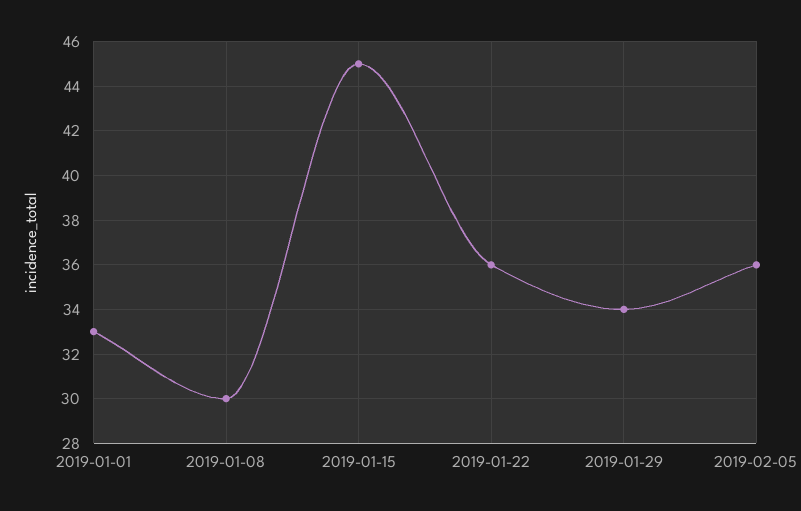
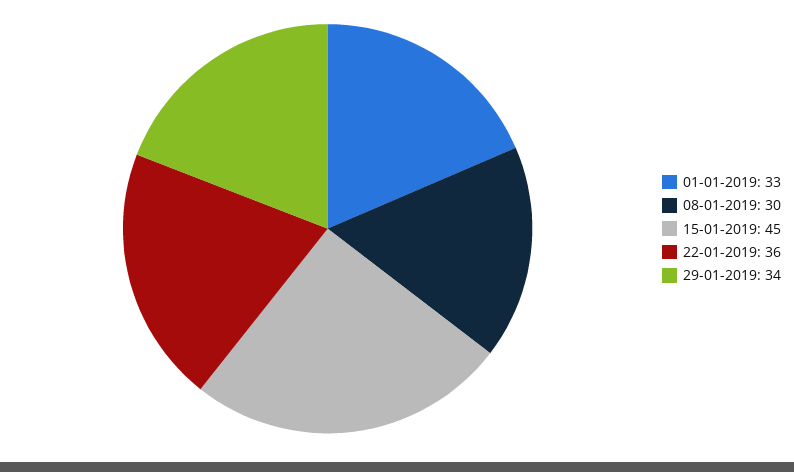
2019-02-05: 36 -> none

